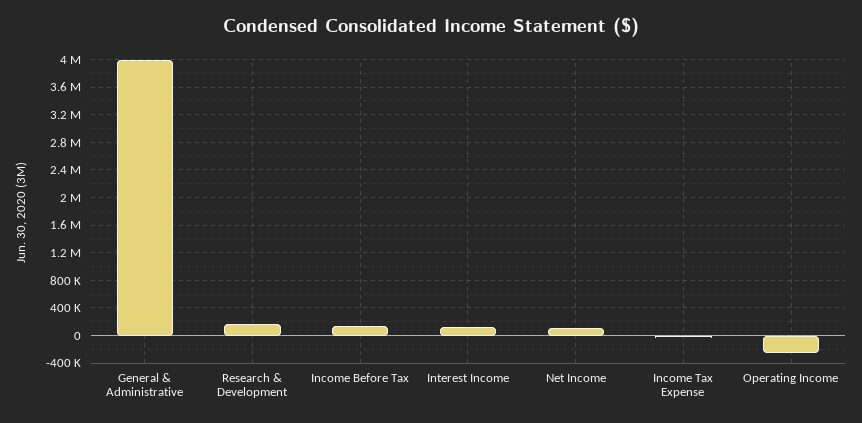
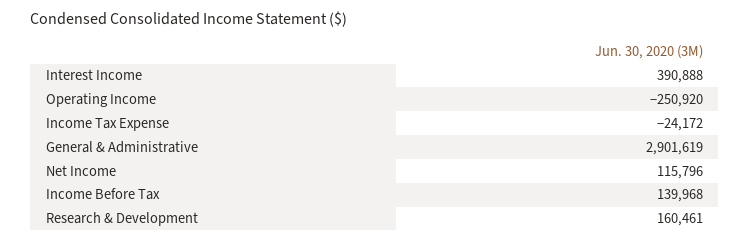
General & Administrative: 4000000 -> 2901619
Interest Income: 100000 -> 390888

